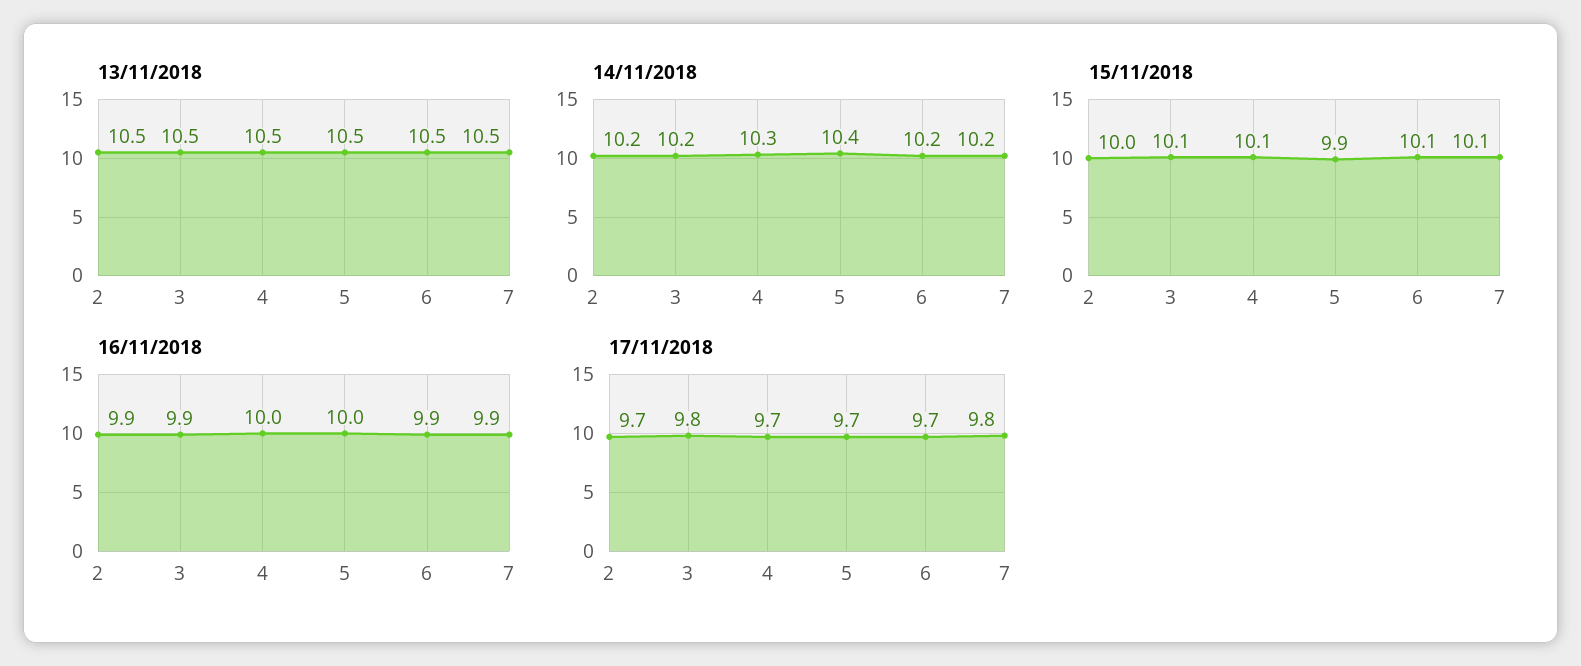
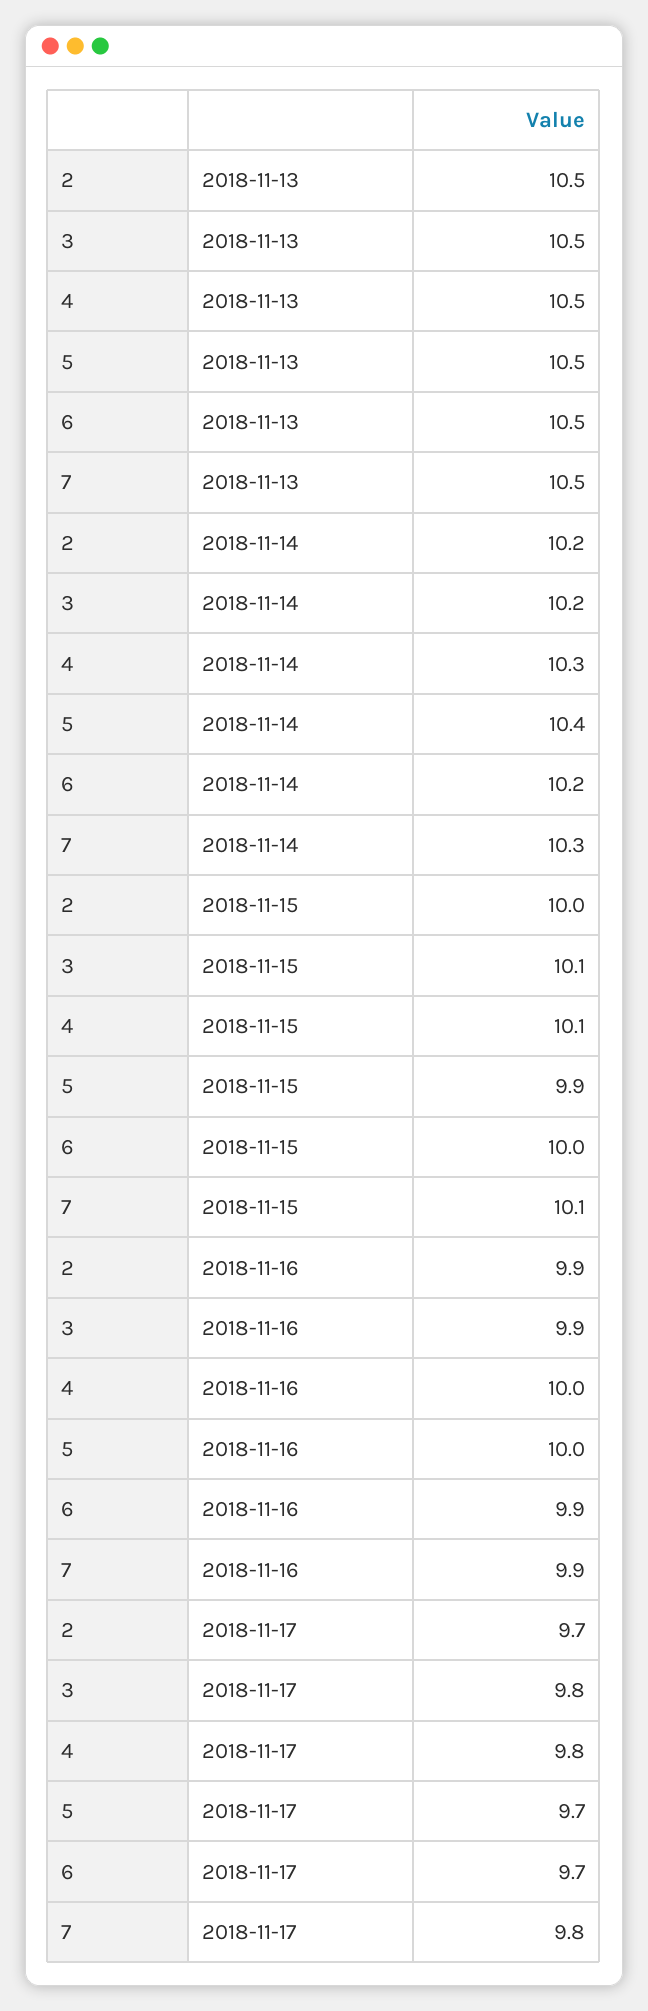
14/11/2018, 7: 10.2 -> 10.3
15/11/2018, 6: 10.1 -> 10
17/11/2018, 4: 9.7 -> 9.8

